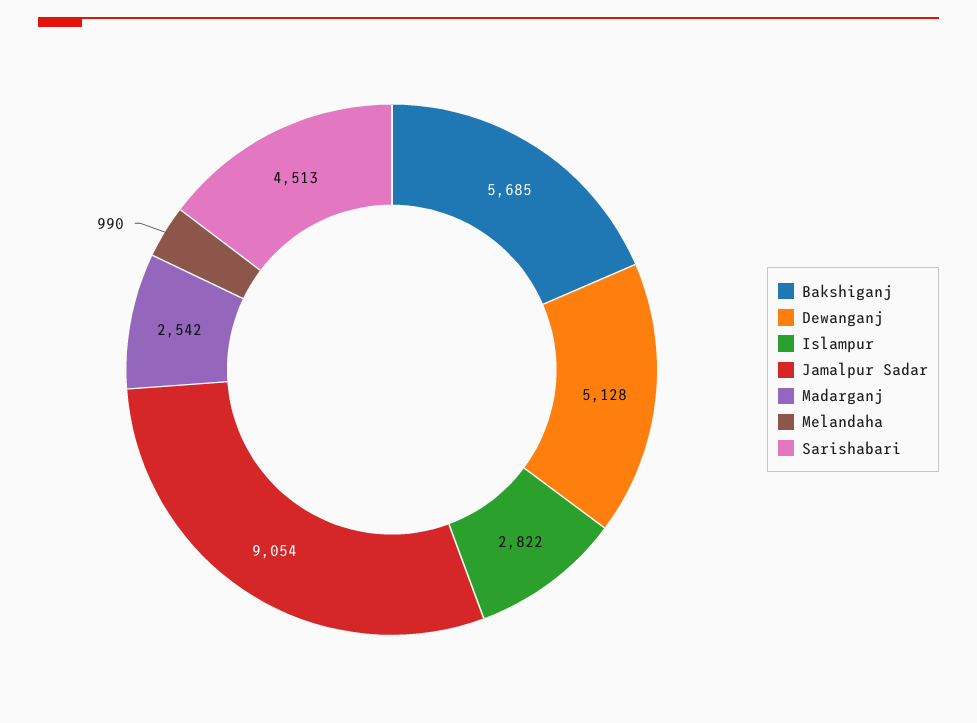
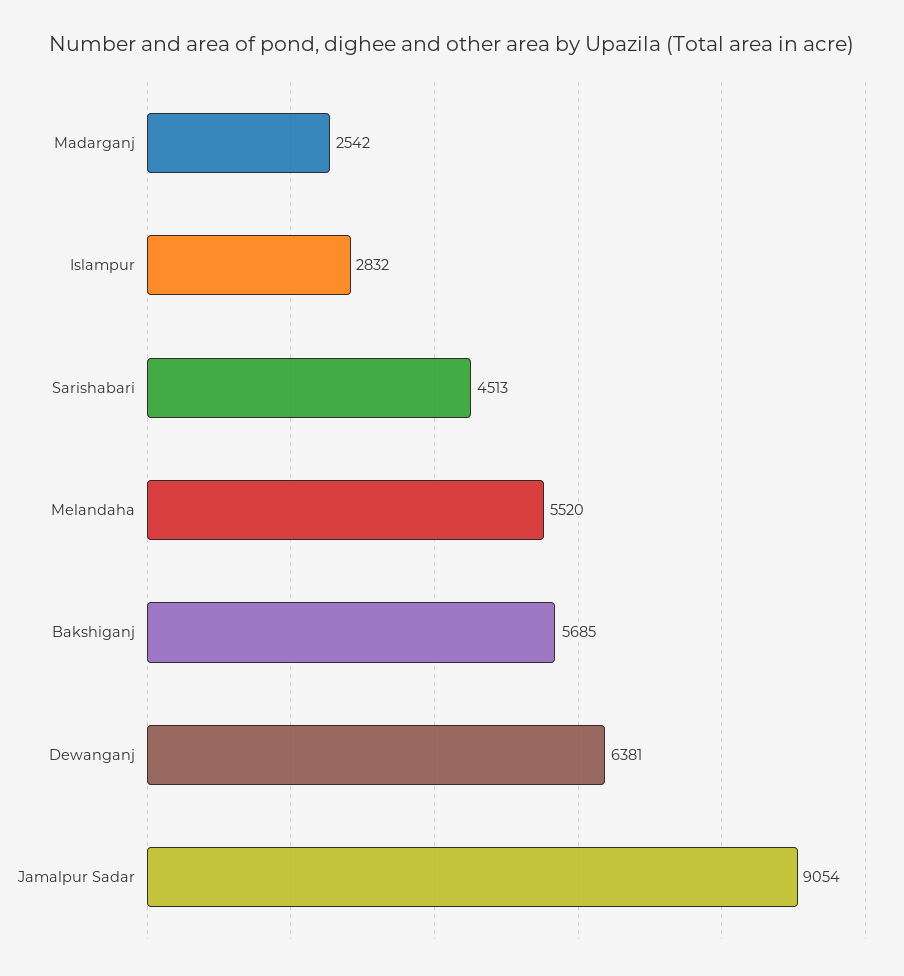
Dewanganj: 5128 -> 6381
Islampur: 2822 -> 2832
Melandaha: 990 -> 5520

